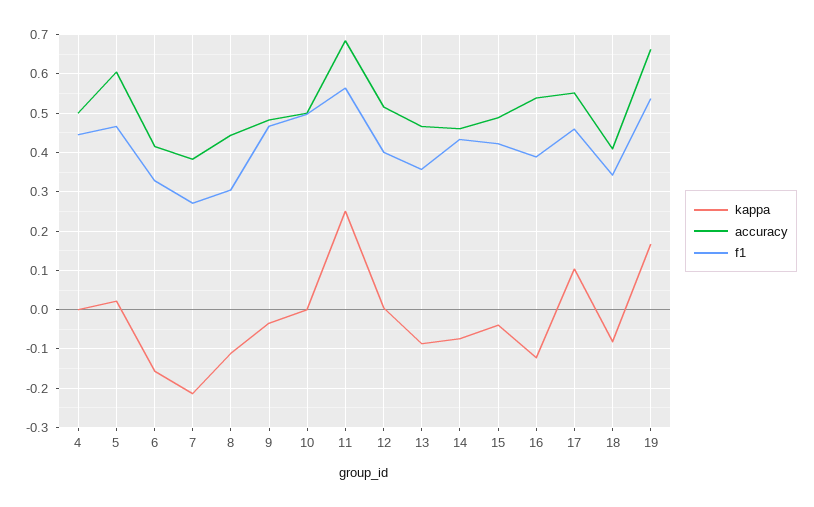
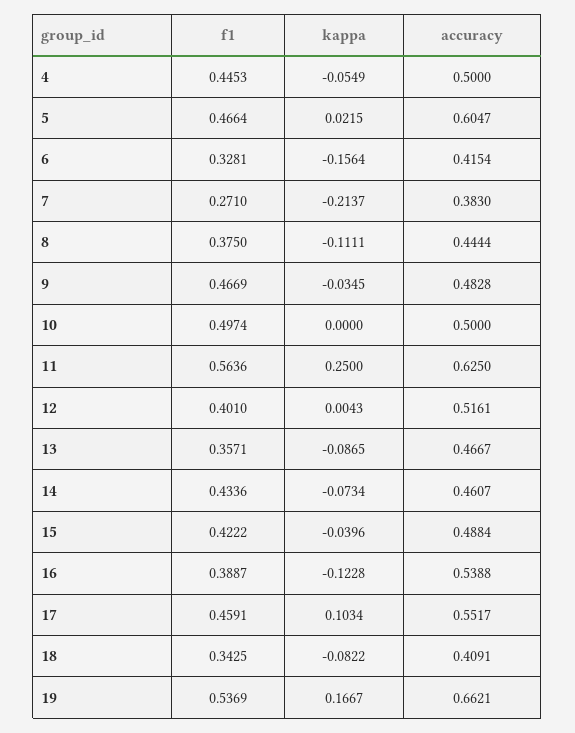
kappa, 4: 0 -> -0.0549
f1, 8: 0.3 -> 0.375
accuracy, 11: 0.68 -> 0.625

